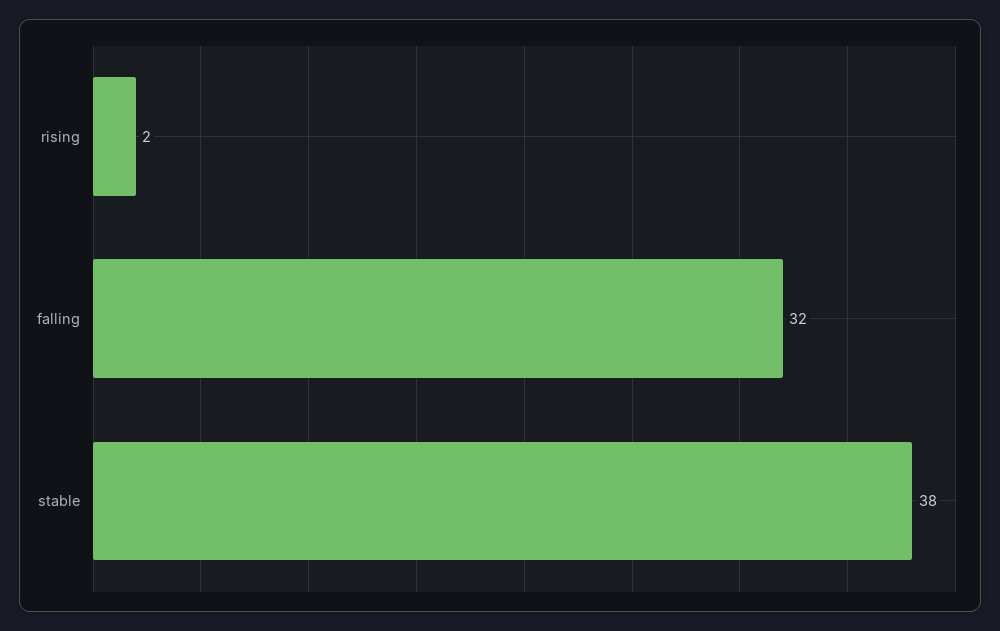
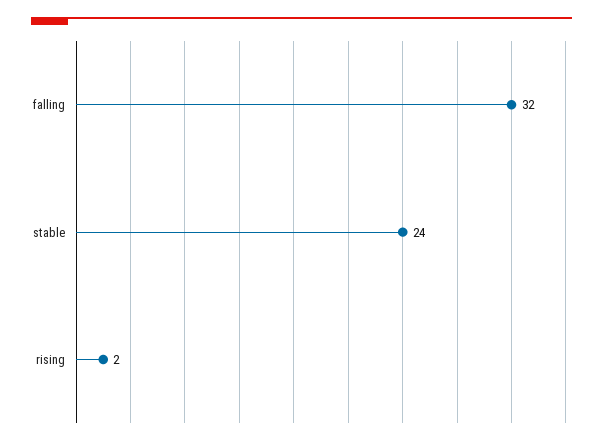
stable: 38 -> 24

